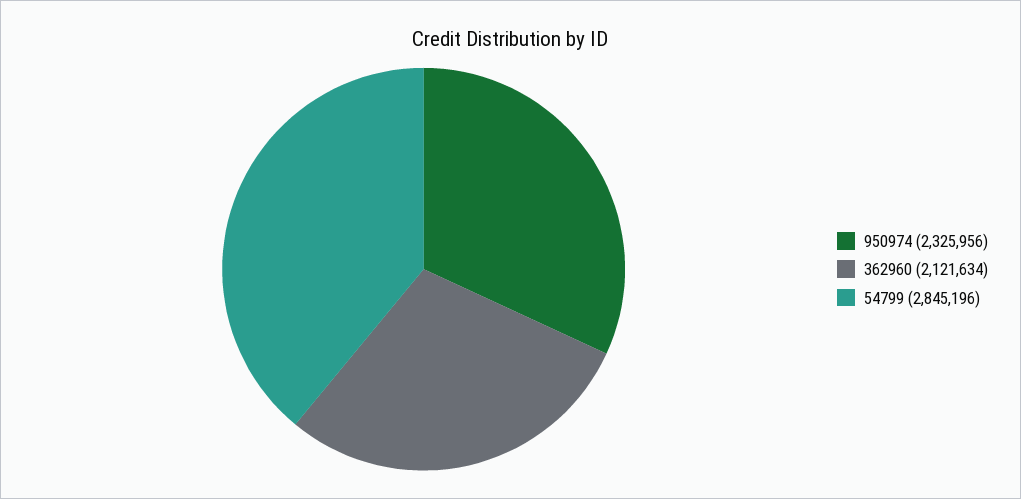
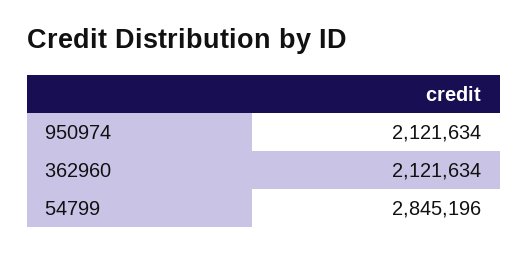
950974: 2325956 -> 2121634

